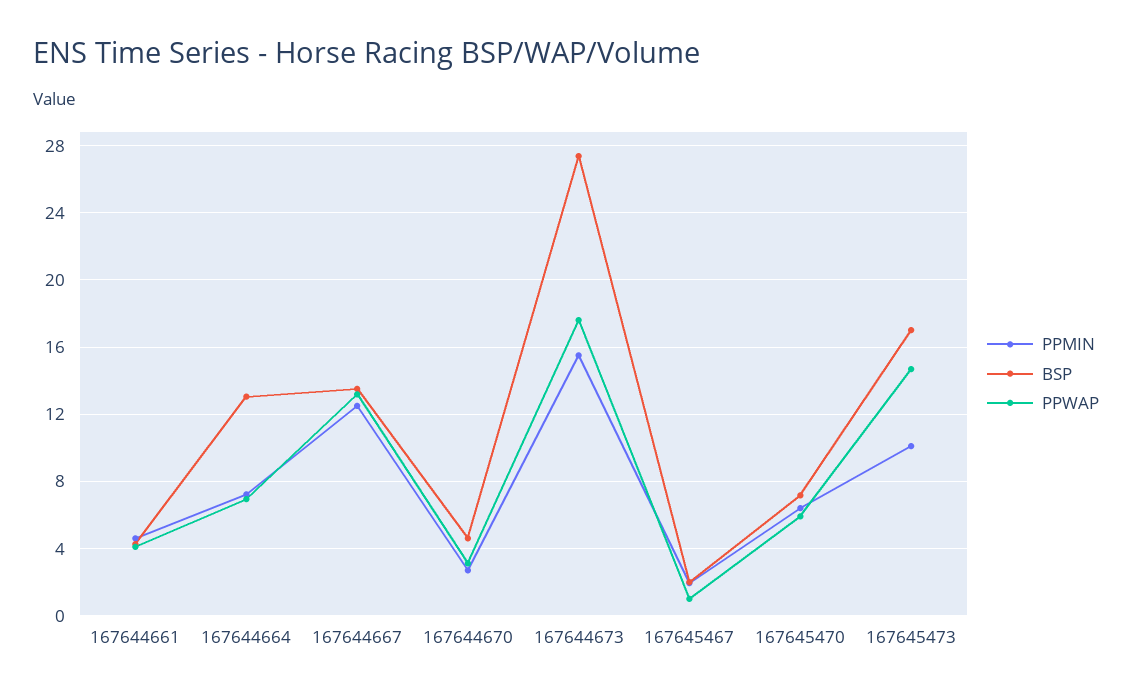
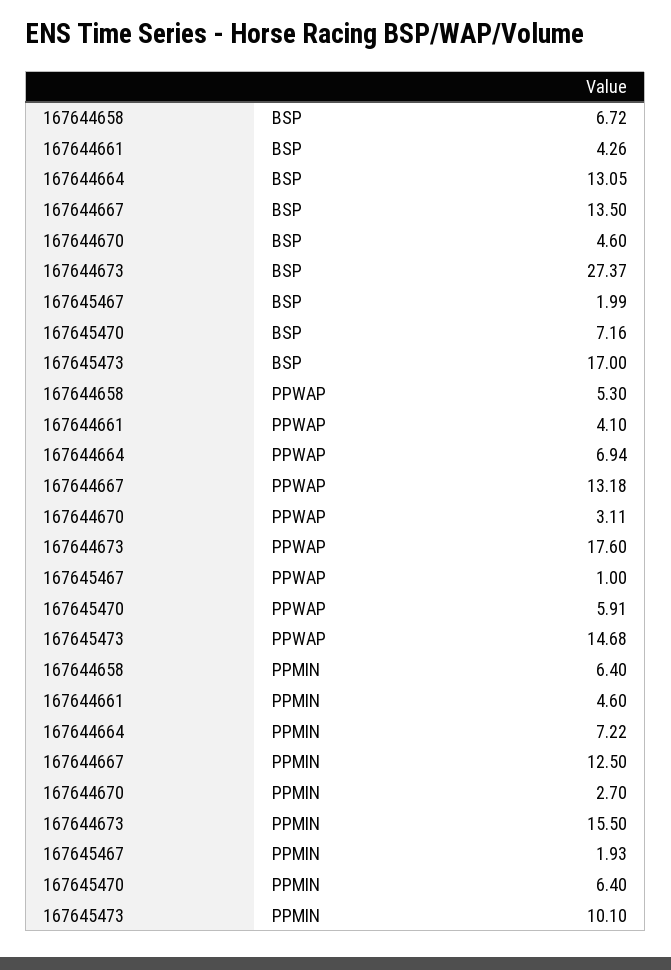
BSP, 167644658: none -> 6.72
PPWAP, 167644658: none -> 5.3
PPMIN, 167644658: none -> 6.4

